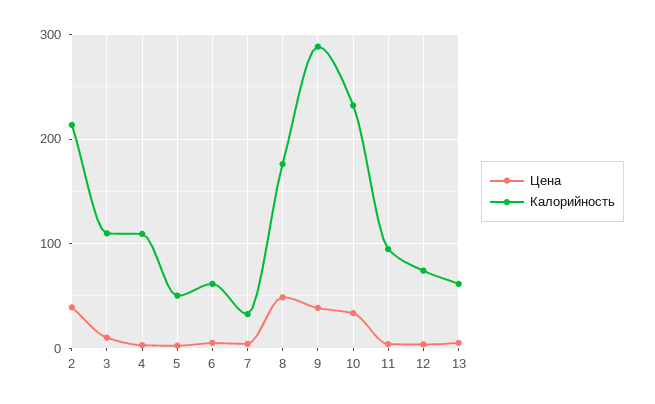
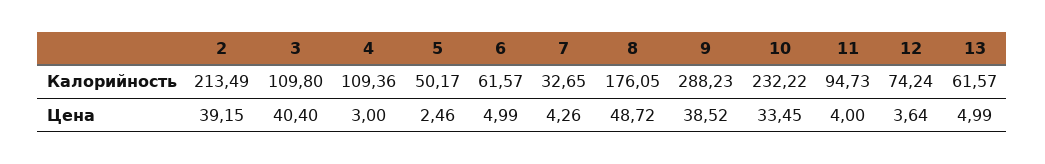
Цена, 3: 10 -> 40.4

